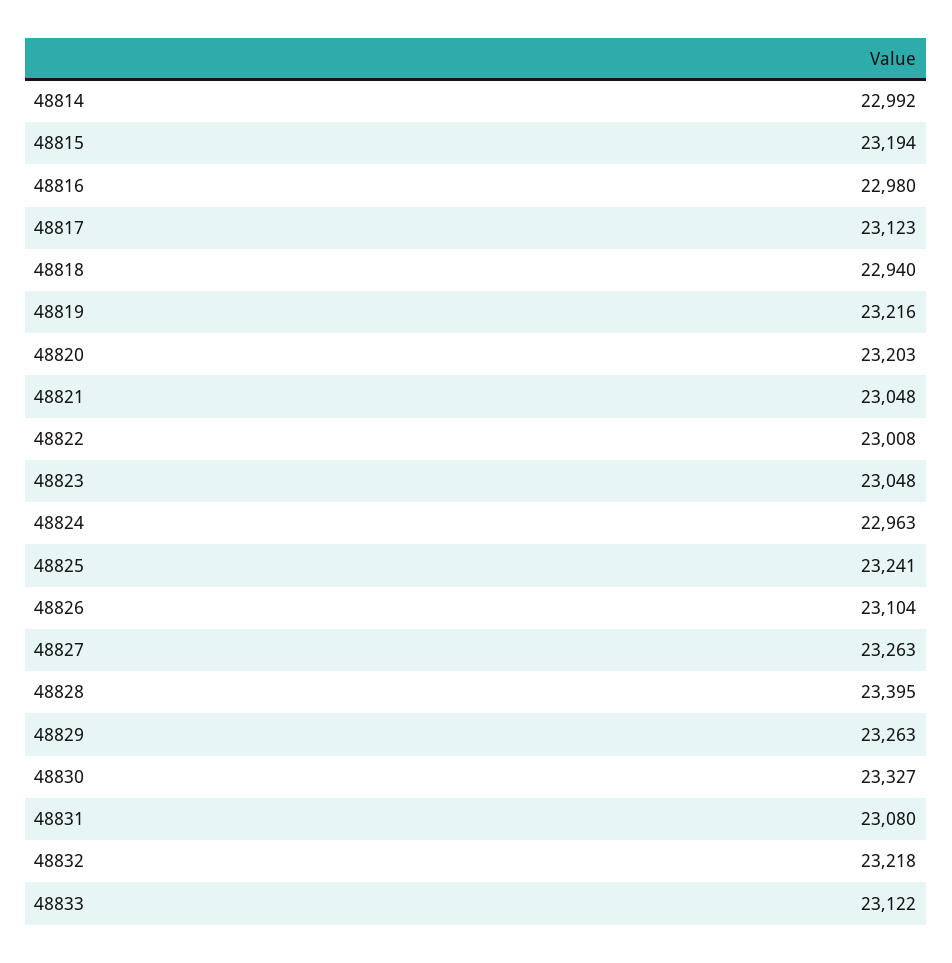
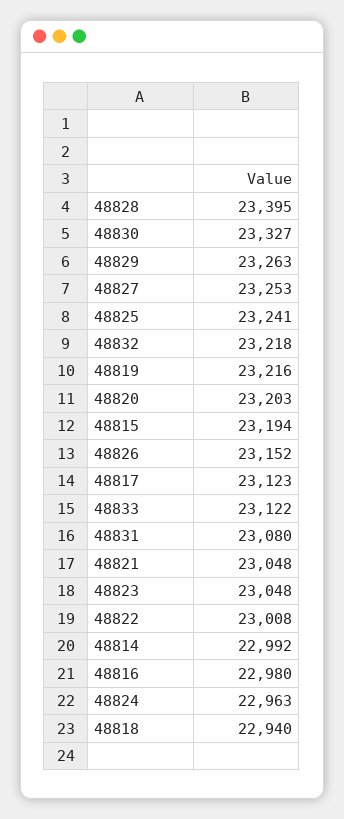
48826: 23104 -> 23152
48827: 23263 -> 23253

